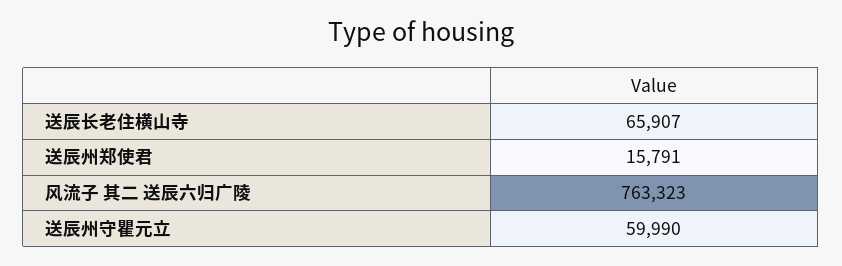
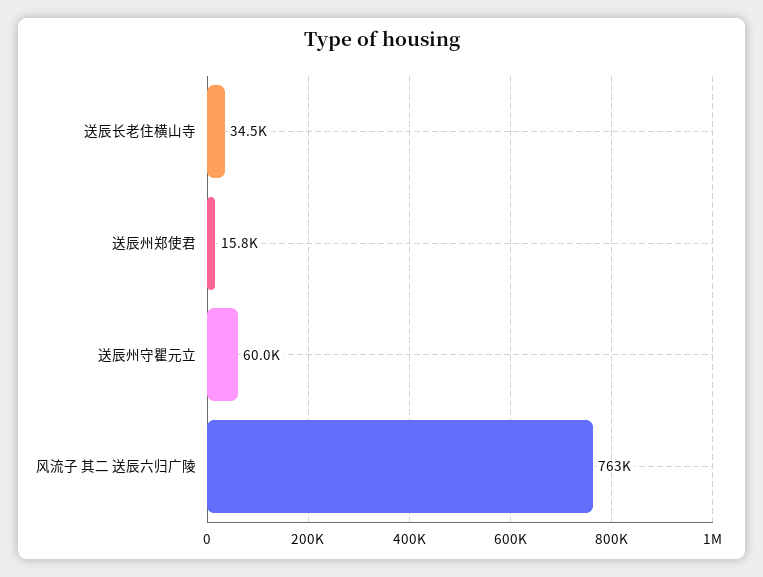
送辰长老住横山寺: 65907 -> 34500

